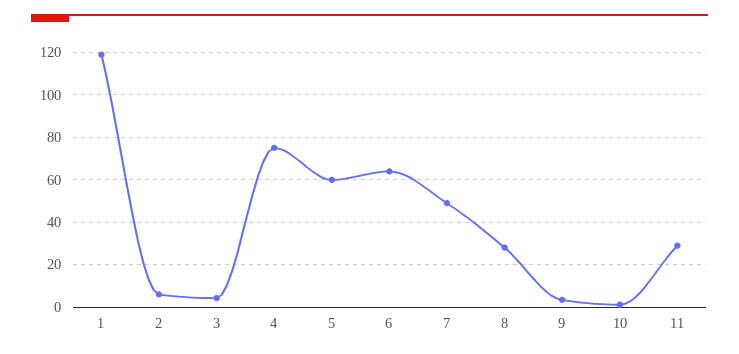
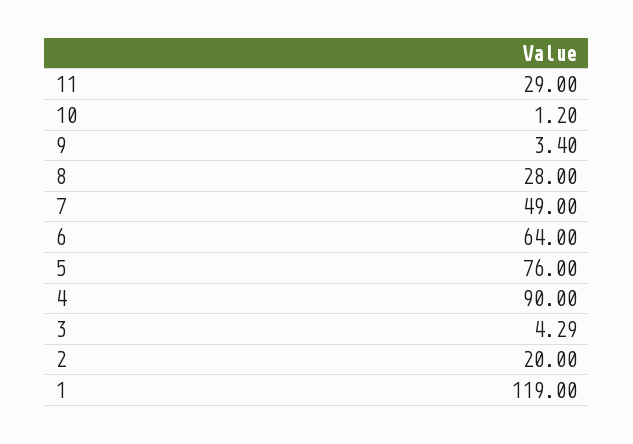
2: 5 -> 20
4: 75 -> 90
5: 60 -> 76

